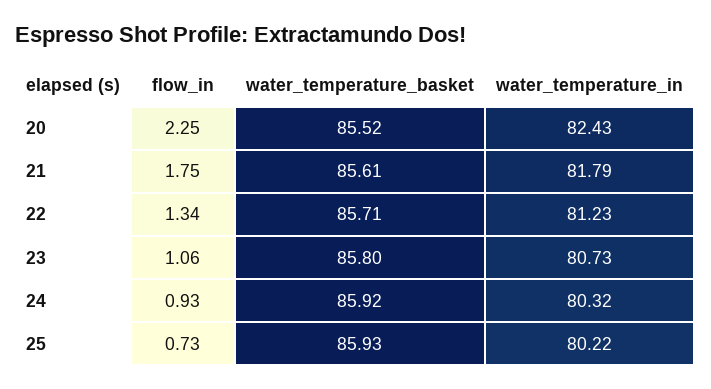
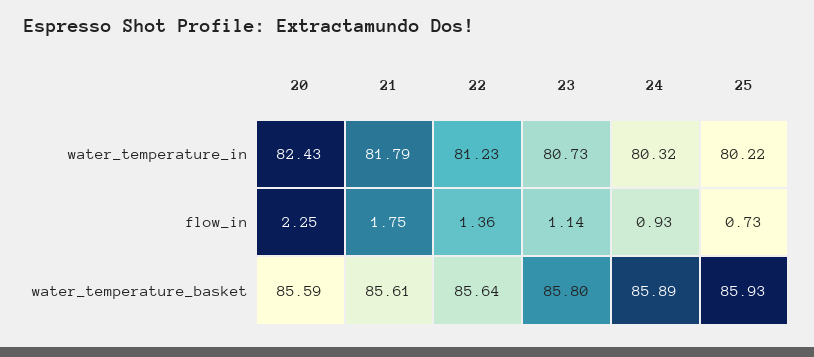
water_temperature_basket, 20: 85.52 -> 85.59
flow_in, 22: 1.34 -> 1.36
water_temperature_basket, 22: 85.71 -> 85.64
flow_in, 23: 1.06 -> 1.14
water_temperature_basket, 24: 85.92 -> 85.89

